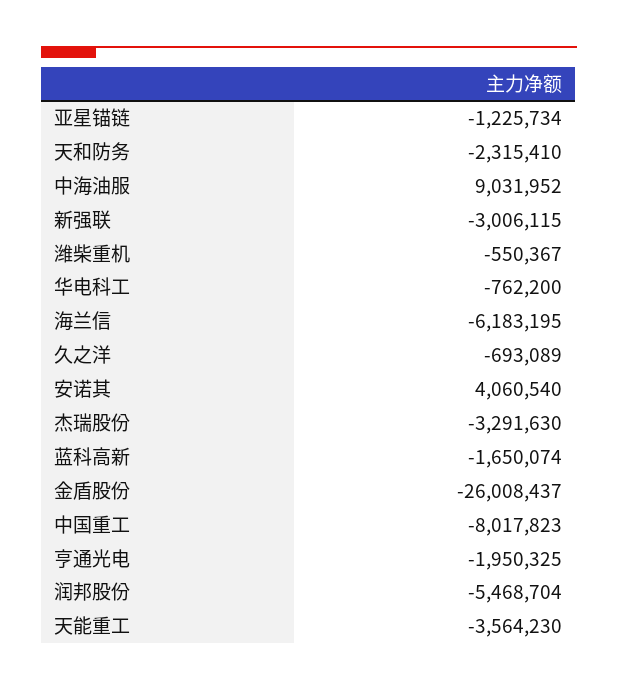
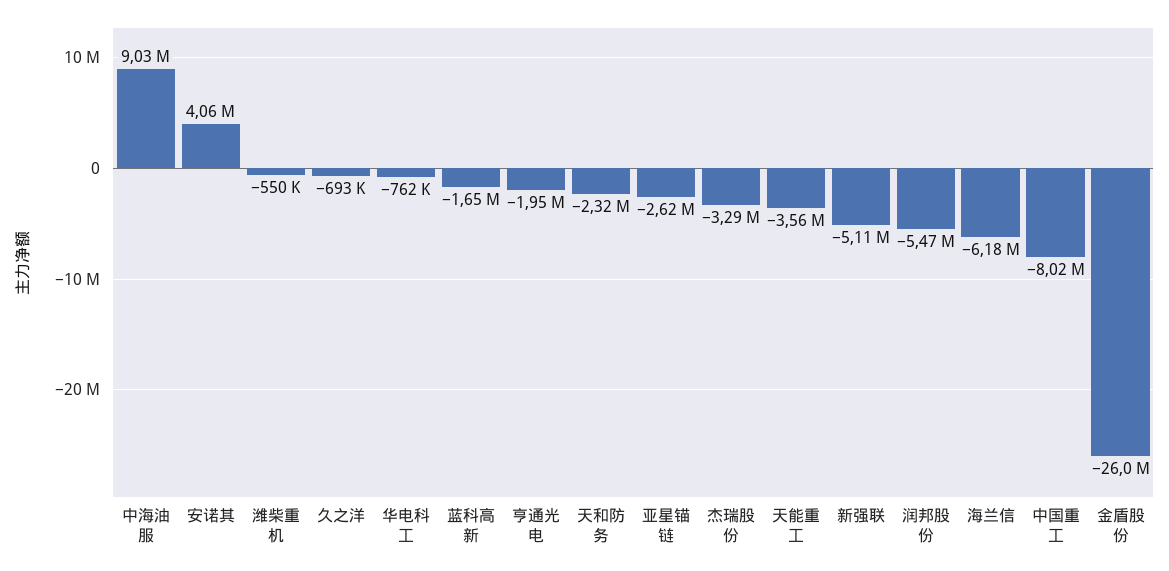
亚星锚链: -1225734 -> -2620000
新强联: -3006115 -> -5110000

